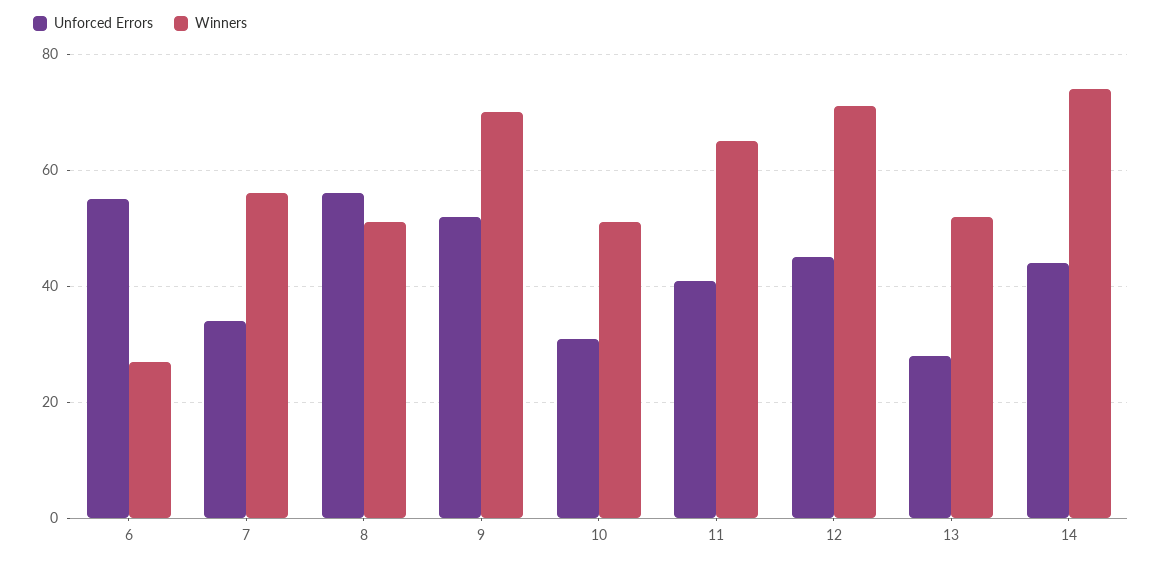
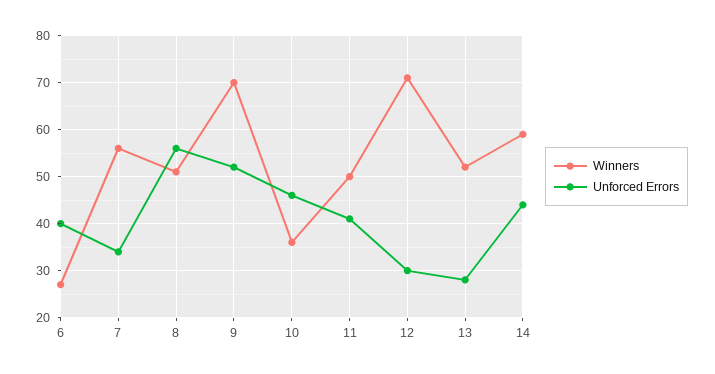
Unforced Errors, 6: 55 -> 40
Unforced Errors, 10: 30 -> 45
Winners, 10: 50 -> 35
Winners, 11: 65 -> 50
Unforced Errors, 12: 45 -> 30
Winners, 14: 75 -> 60

